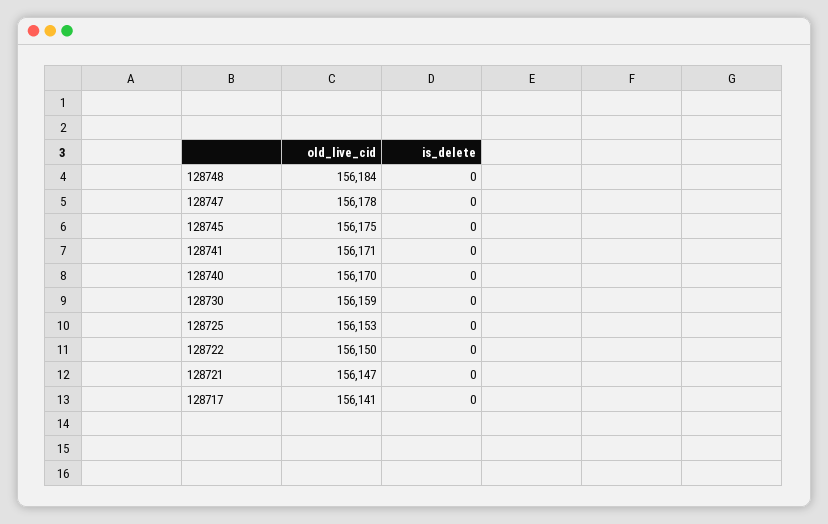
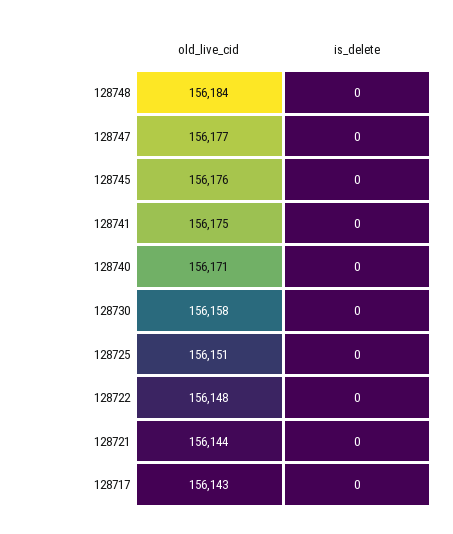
old_live_cid, 128747: 156178 -> 156177
old_live_cid, 128745: 156175 -> 156176
old_live_cid, 128741: 156171 -> 156175
old_live_cid, 128740: 156170 -> 156171
old_live_cid, 128730: 156159 -> 156158
old_live_cid, 128725: 156153 -> 156151
old_live_cid, 128722: 156150 -> 156148
old_live_cid, 128721: 156147 -> 156144
old_live_cid, 128717: 156141 -> 156143

